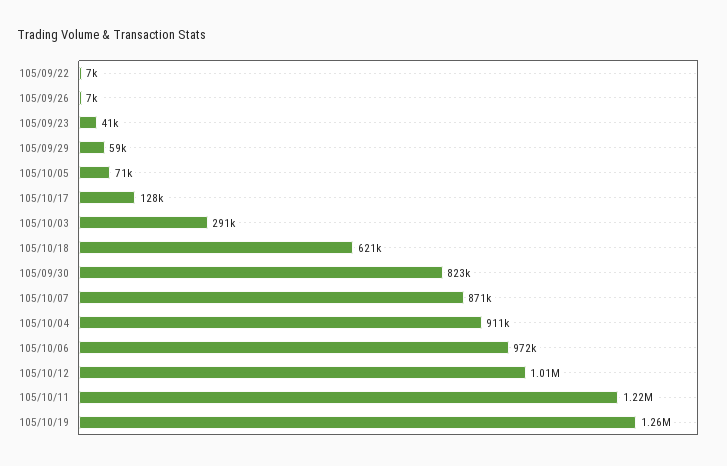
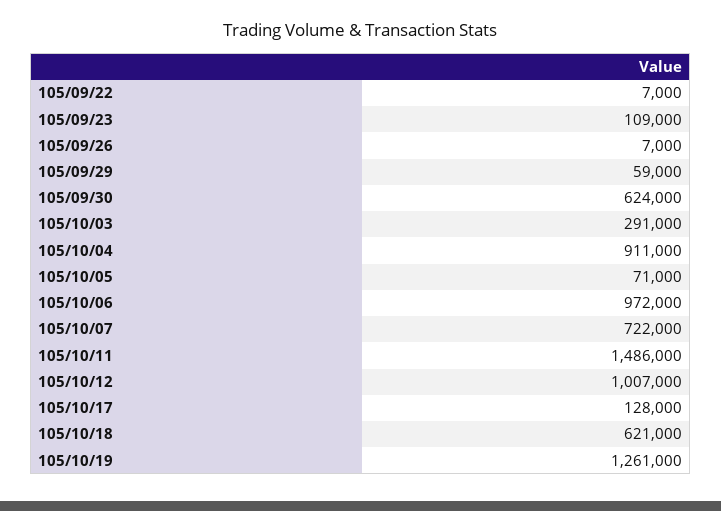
105/09/23: 41000 -> 109000
105/09/30: 823000 -> 624000
105/10/07: 871000 -> 722000
105/10/11: 1220000 -> 1486000

